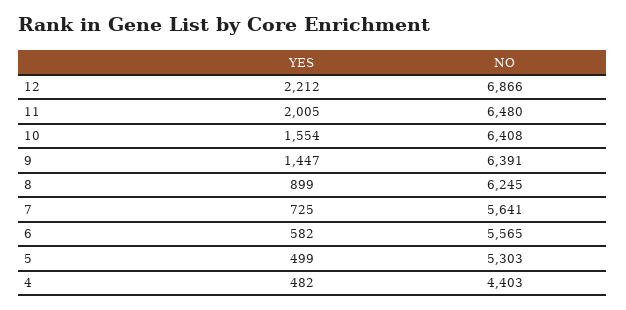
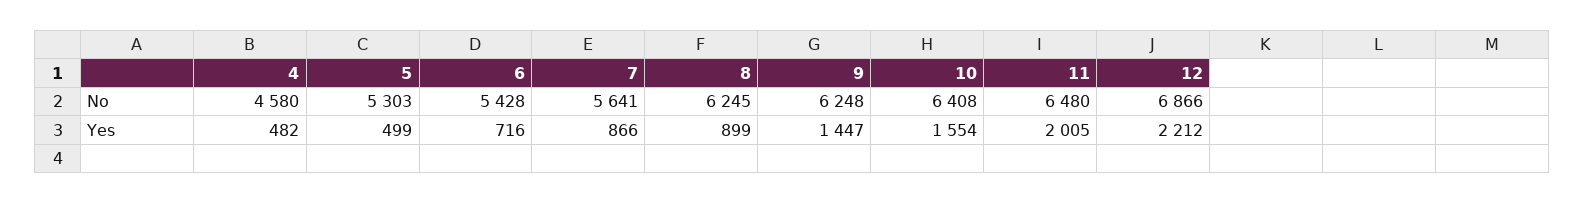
NO, 9: 6391 -> 6248
YES, 7: 725 -> 866
YES, 6: 582 -> 716
NO, 6: 5565 -> 5428
NO, 4: 4403 -> 4580

